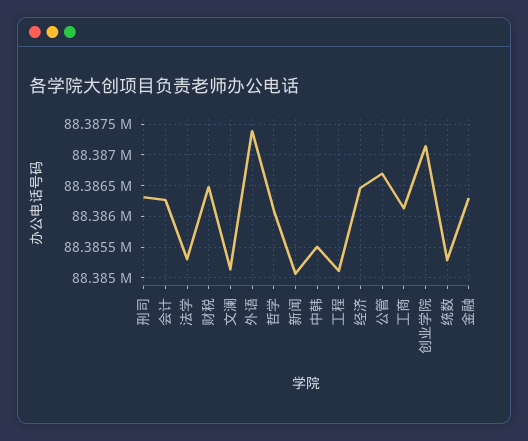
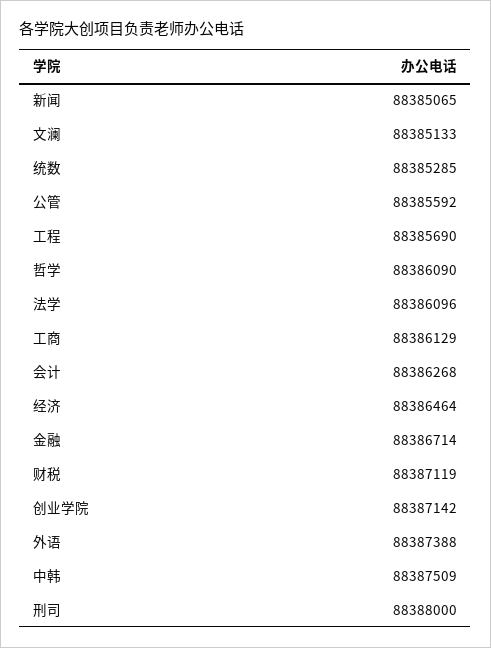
刑司: 88386300 -> 88388000
法学: 88385300 -> 88386096
财税: 88386500 -> 88387119
中韩: 88385500 -> 88387509
工程: 88385100 -> 88385690
公管: 88386700 -> 88385592
金融: 88386300 -> 88386714

